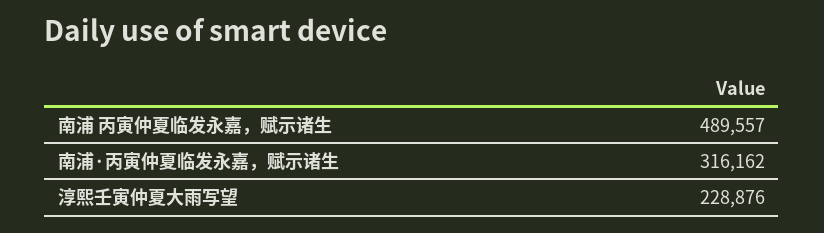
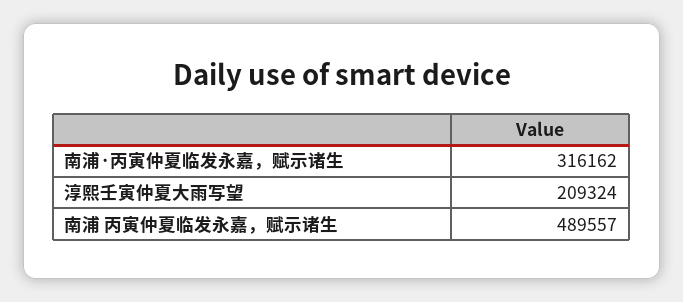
淳熙壬寅仲夏大雨写望: 228876 -> 209324

